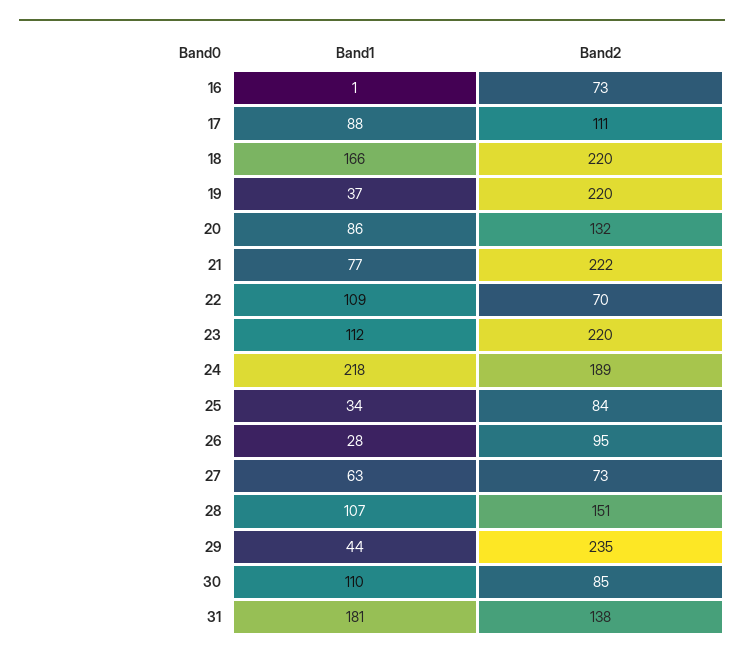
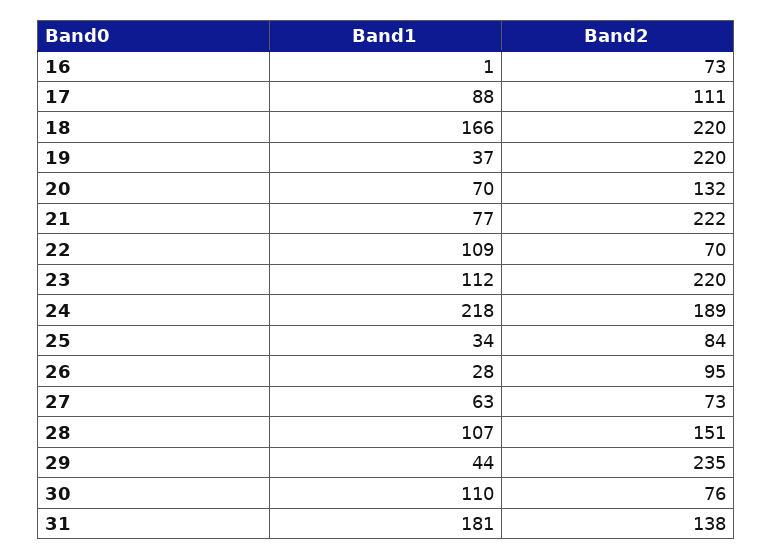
Band1, 20: 86 -> 70
Band2, 30: 85 -> 76

